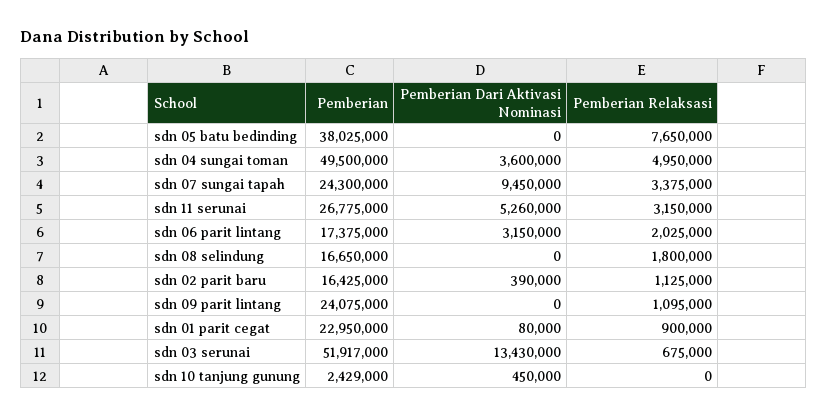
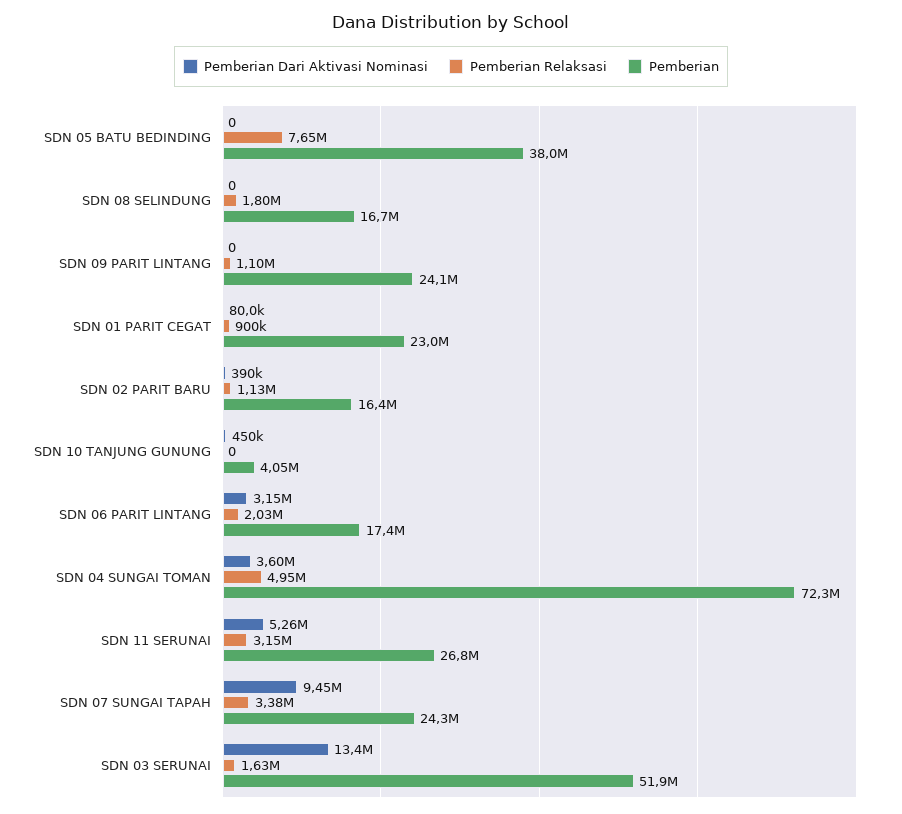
Pemberian, sdn 04 sungai toman: 49500000 -> 72300000
Pemberian Relaksasi, sdn 03 serunai: 675000 -> 1630000
Pemberian, sdn 10 tanjung gunung: 2429000 -> 4050000

